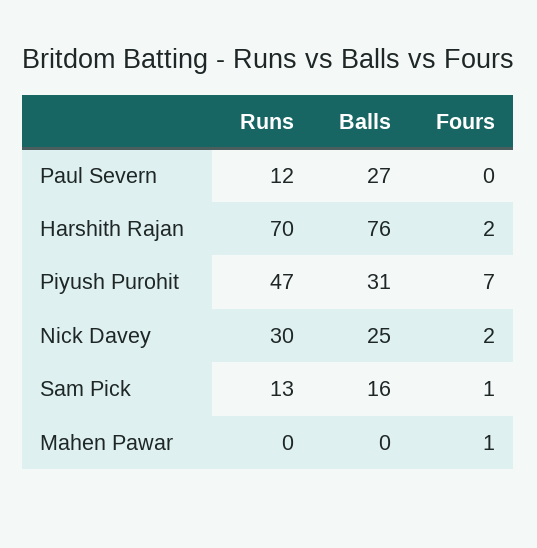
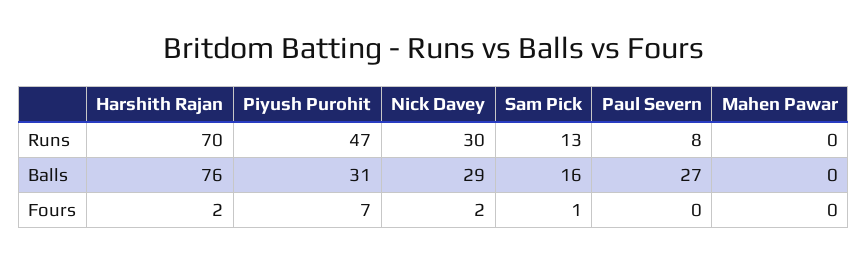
Runs, Paul Severn: 12 -> 8
Balls, Nick Davey: 25 -> 29
Fours, Mahen Pawar: 1 -> 0

